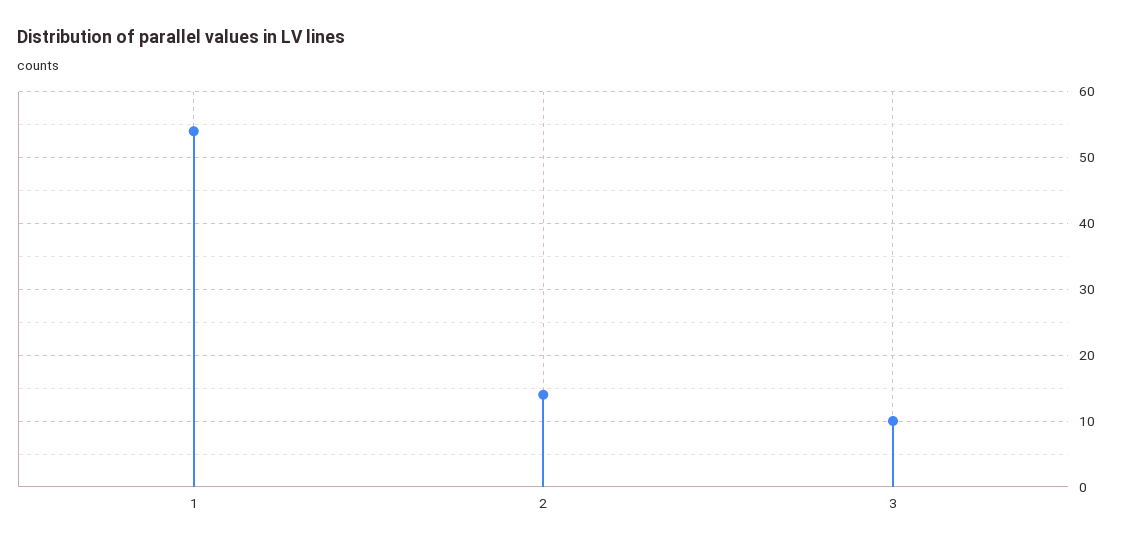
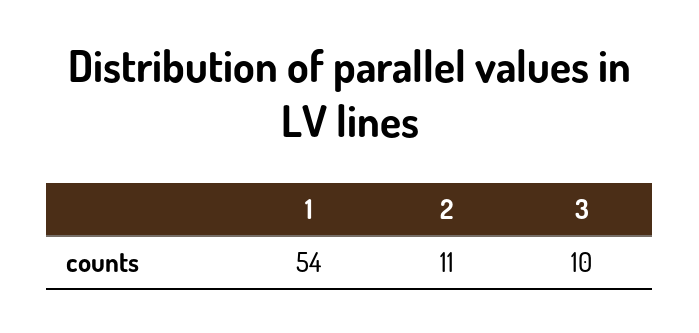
2: 14 -> 11

